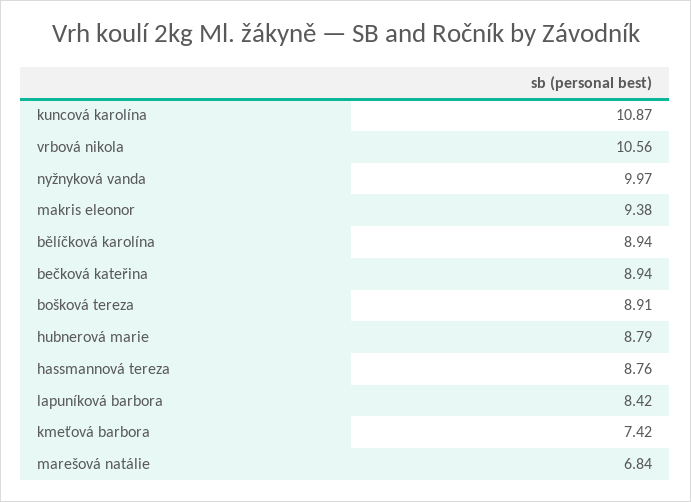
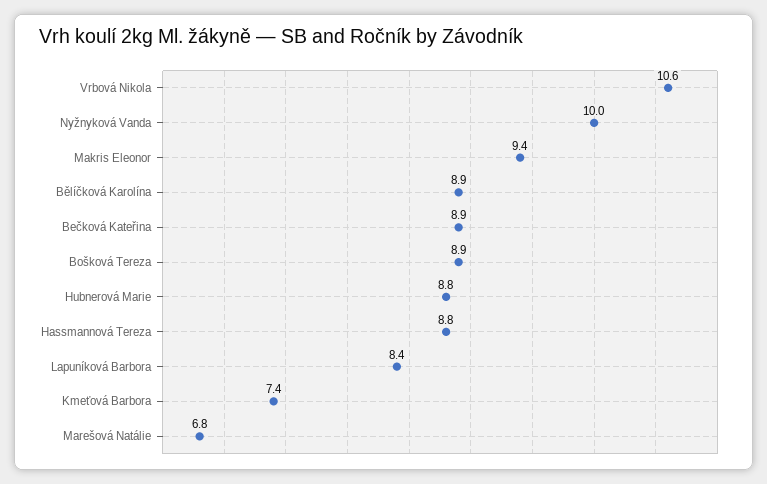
kuncová karolína: 10.87 -> none

